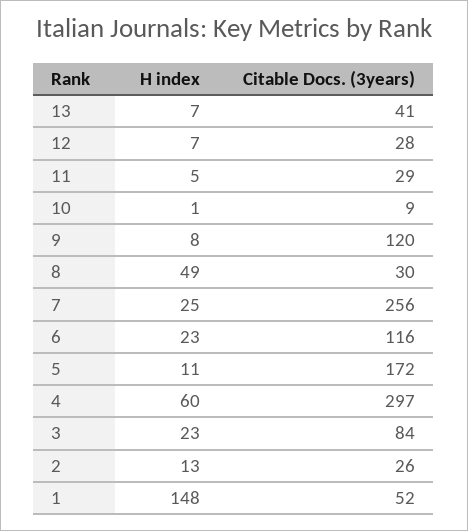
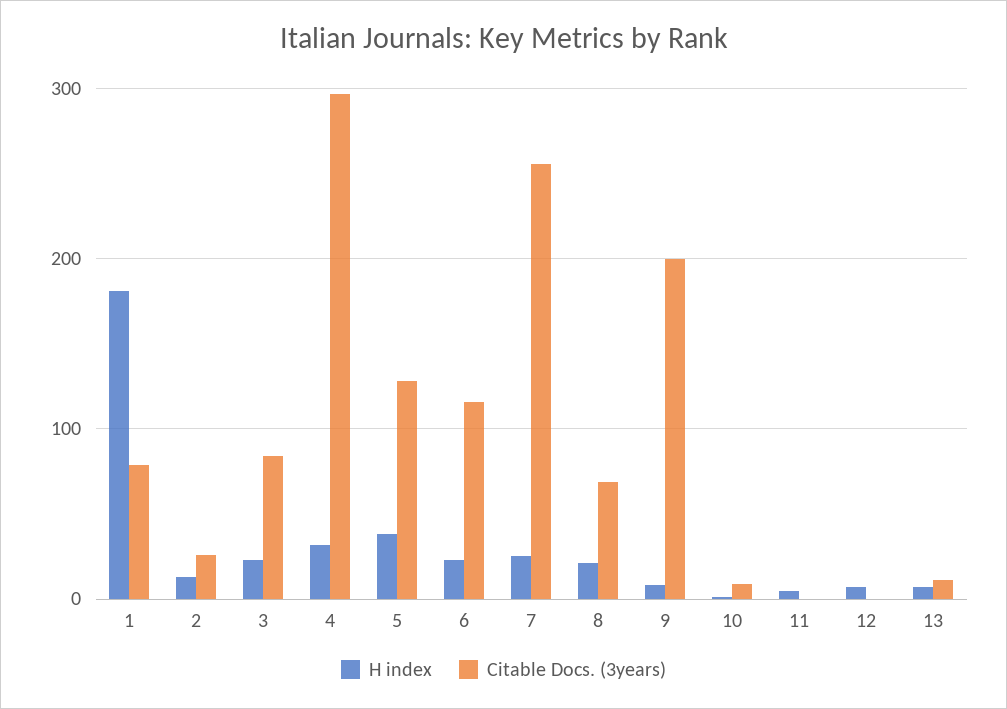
Citable Docs. (3years), 13: 41 -> 10
Citable Docs. (3years), 12: 28 -> 0
Citable Docs. (3years), 11: 29 -> 0
Citable Docs. (3years), 9: 120 -> 200
H index, 8: 49 -> 20
Citable Docs. (3years), 8: 30 -> 70
H index, 5: 11 -> 40
Citable Docs. (3years), 5: 172 -> 130
H index, 4: 60 -> 30
H index, 1: 148 -> 180
Citable Docs. (3years), 1: 52 -> 80

